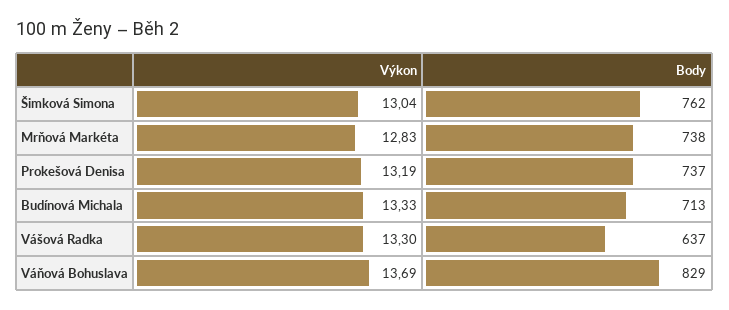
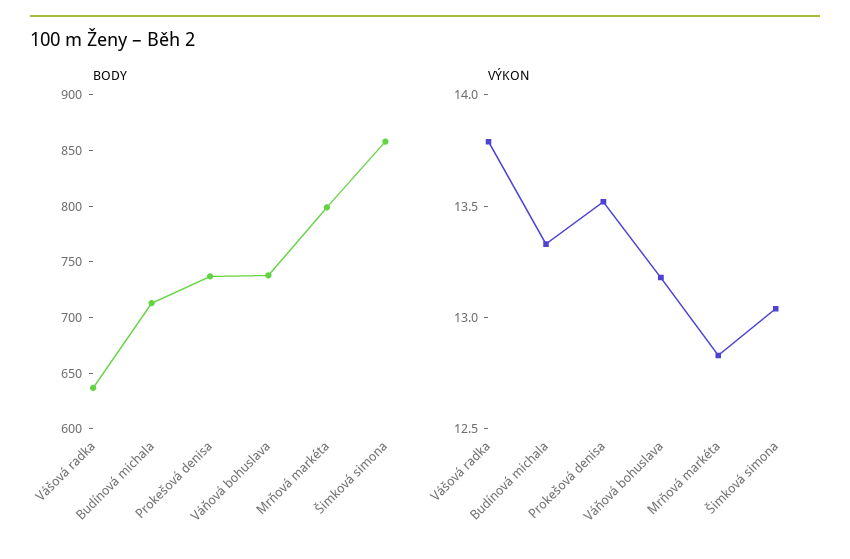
Body, Šimková Simona: 762 -> 860
Body, Mrňová Markéta: 738 -> 800
Výkon, Prokešová Denisa: 13.19 -> 13.5
Výkon, Vášová Radka: 13.3 -> 13.8
Výkon, Váňová Bohuslava: 13.69 -> 13.2
Body, Váňová Bohuslava: 829 -> 740

